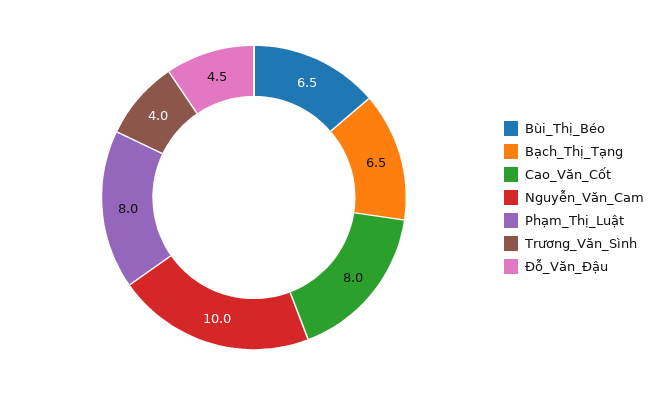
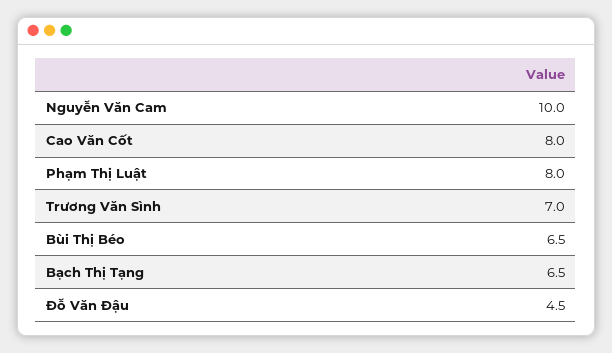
Trương_Văn_Sình: 4 -> 7

